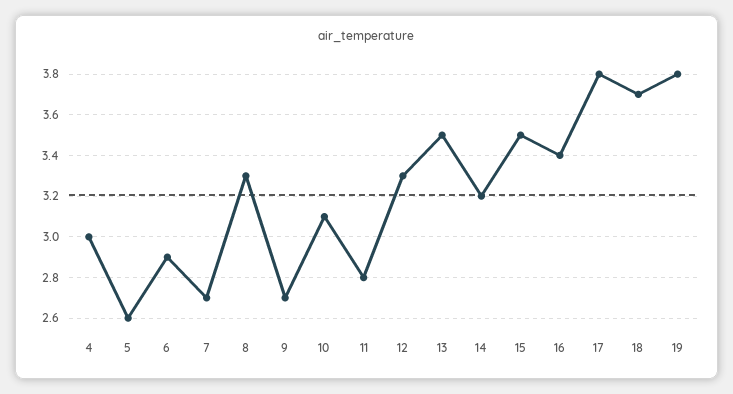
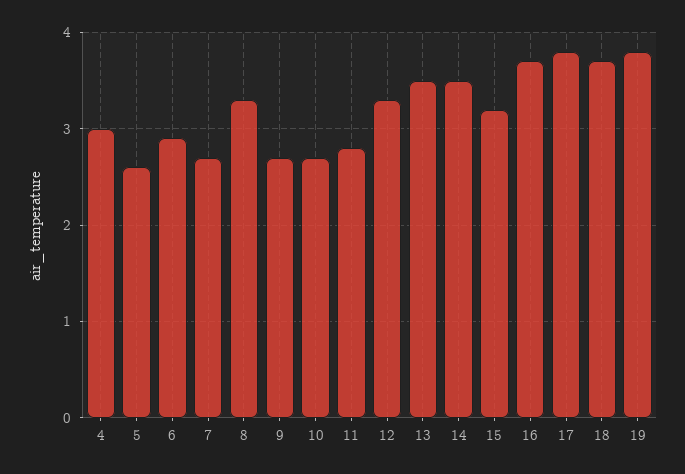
10: 3.1 -> 2.7
14: 3.2 -> 3.5
15: 3.5 -> 3.2
16: 3.4 -> 3.7

